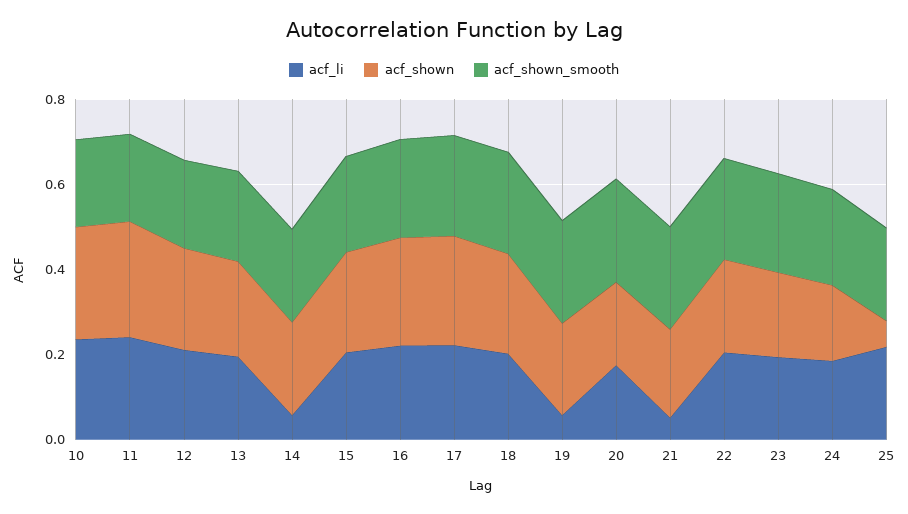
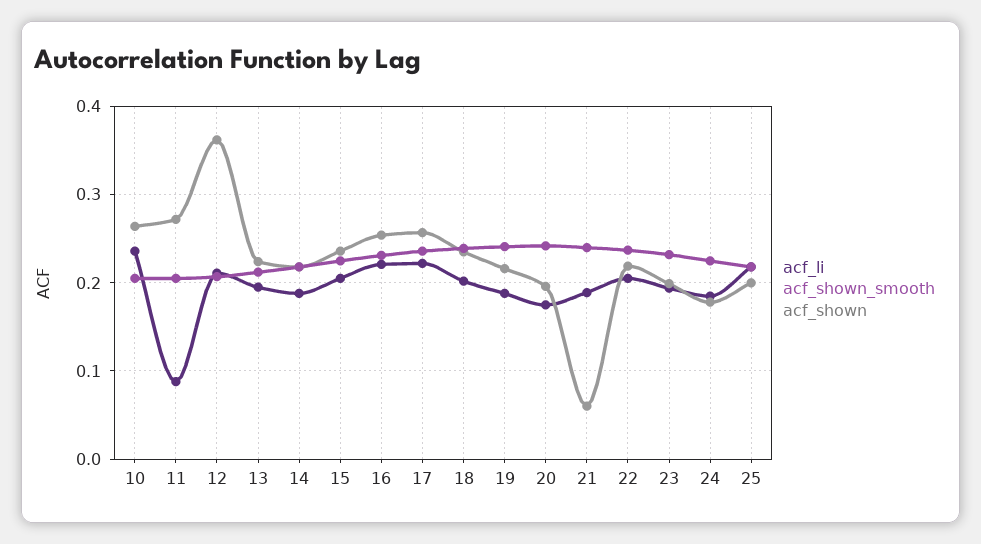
acf_li, 11: 0.25 -> 0.09
acf_shown, 12: 0.25 -> 0.36
acf_li, 14: 0.05 -> 0.19
acf_li, 19: 0.05 -> 0.19
acf_li, 21: 0.05 -> 0.19
acf_shown, 21: 0.2 -> 0.06
acf_shown, 25: 0.05 -> 0.2

